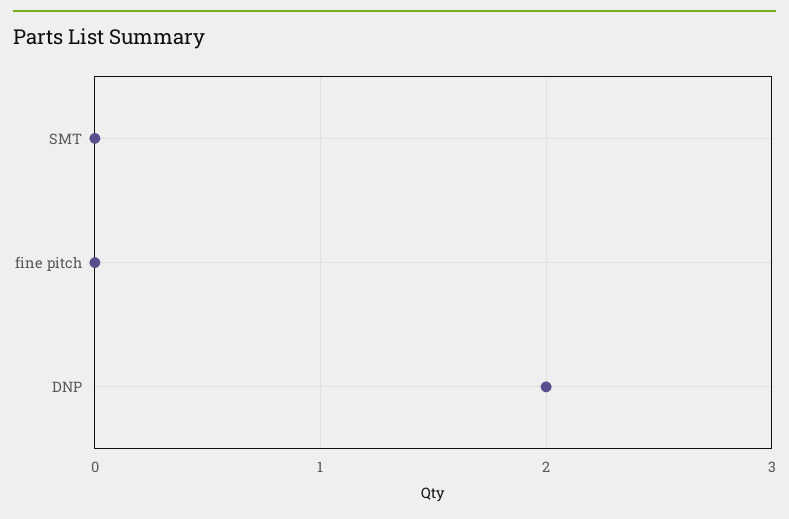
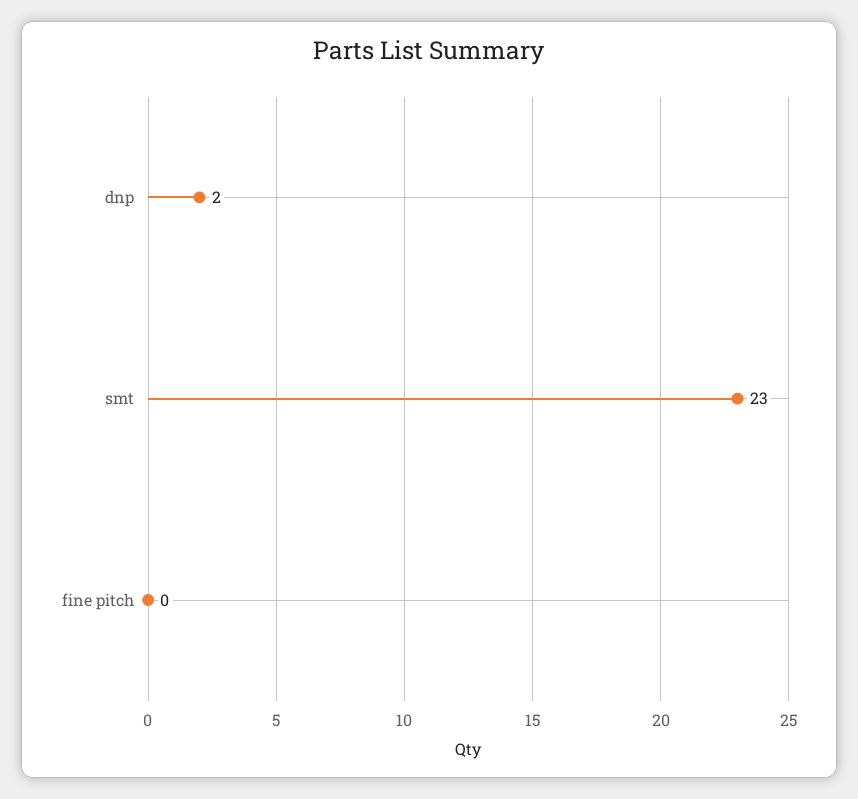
SMT: 0 -> 23

